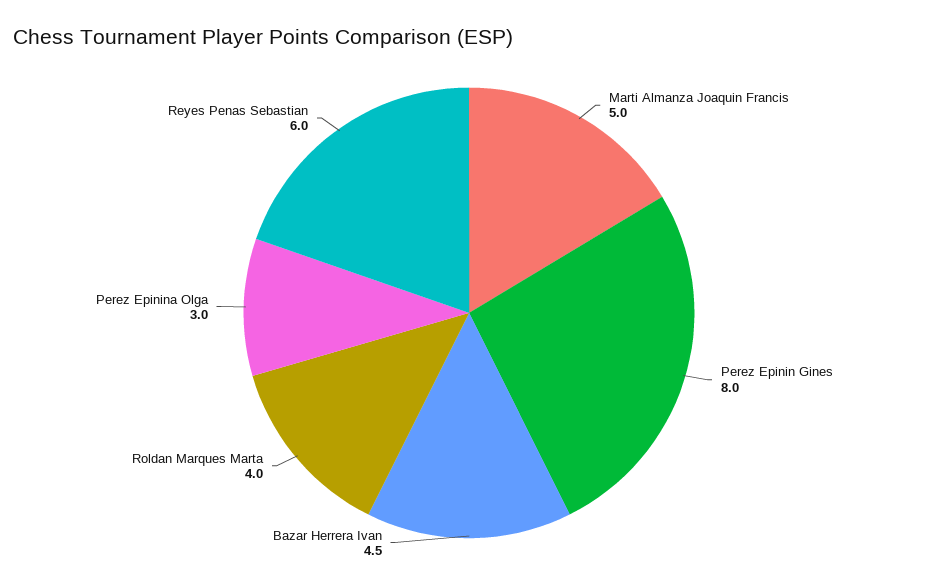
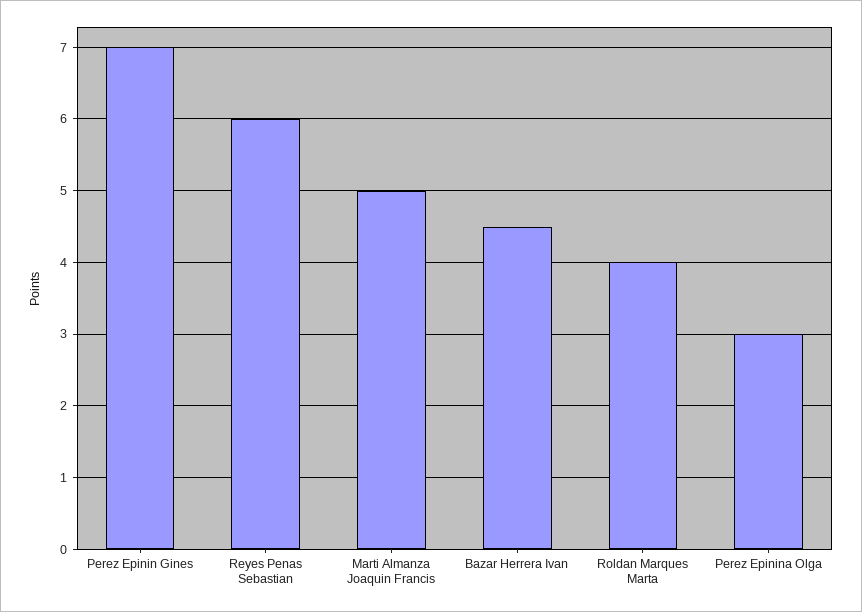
Perez Epinin Gines: 8 -> 7

